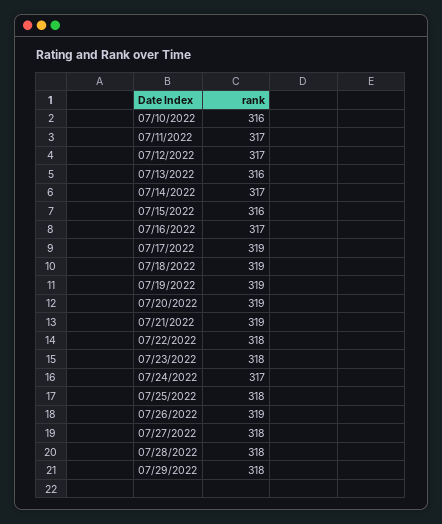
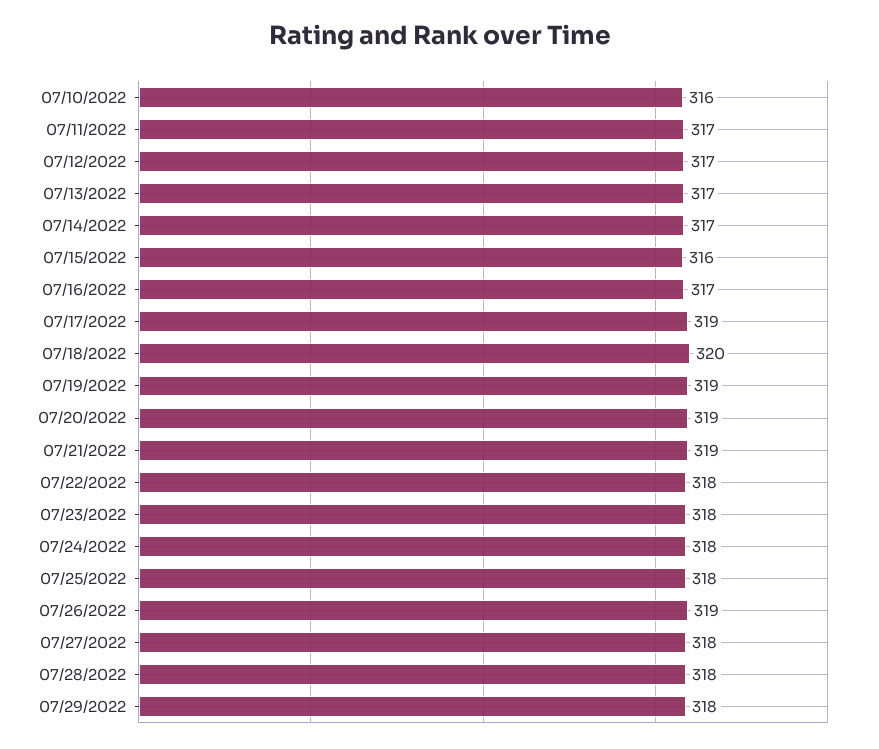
07/13/2022: 316 -> 317
07/18/2022: 319 -> 320
07/24/2022: 317 -> 318

